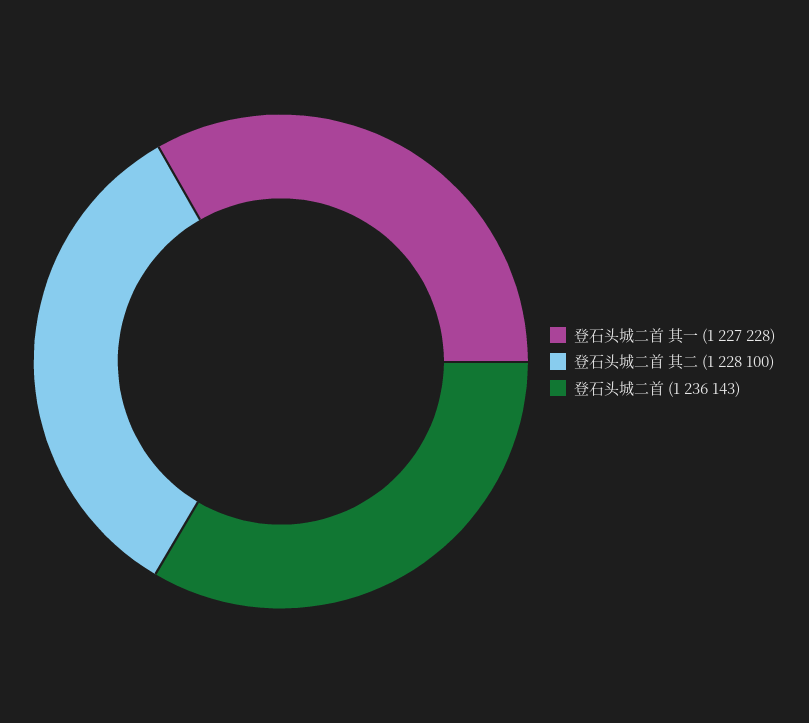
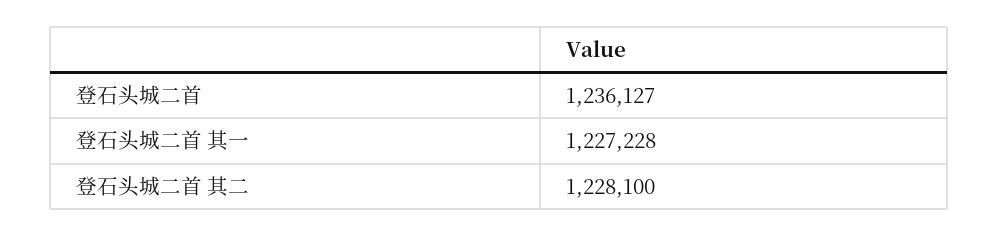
登石头城二首: 1236143 -> 1236127

